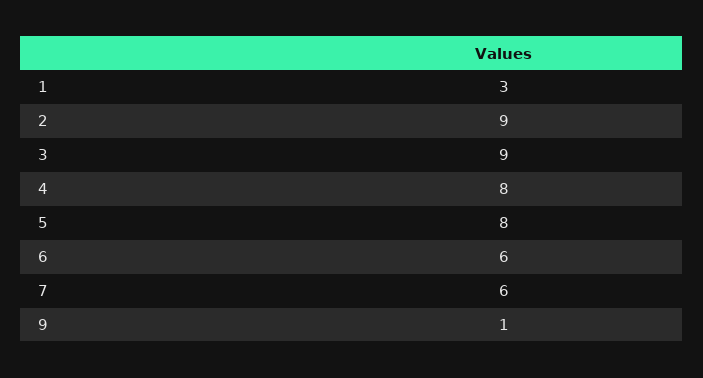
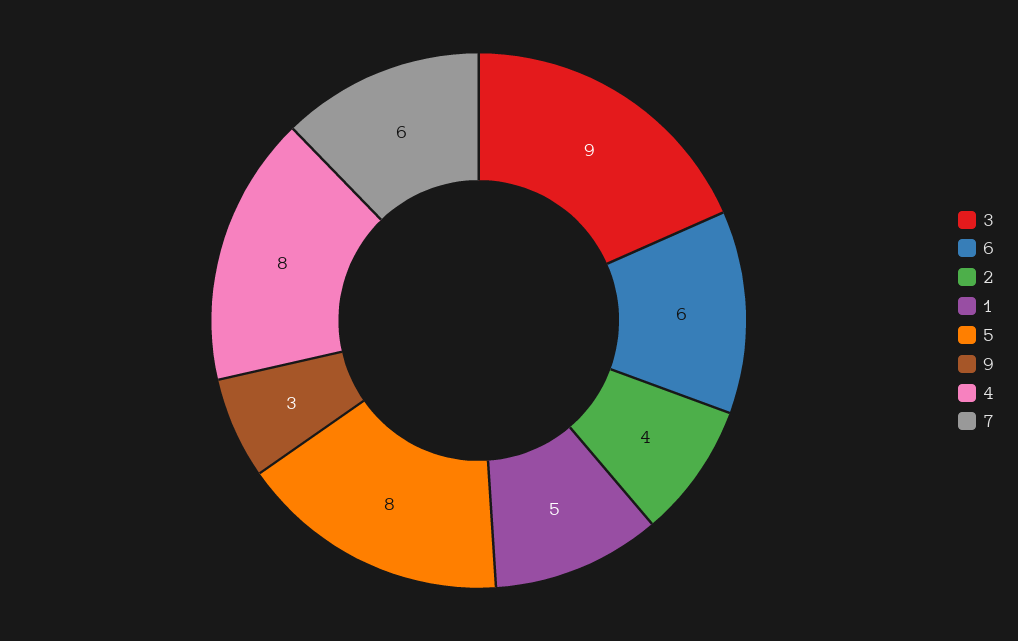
1: 3 -> 5
2: 9 -> 4
9: 1 -> 3

